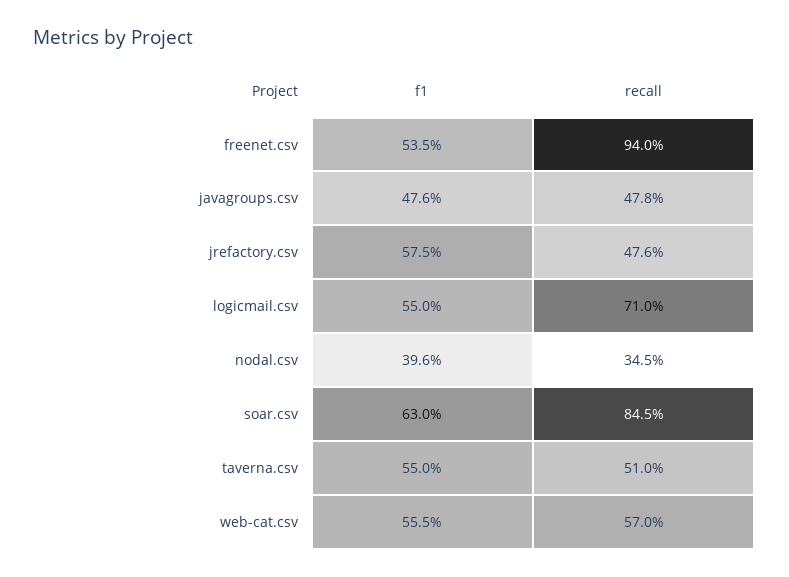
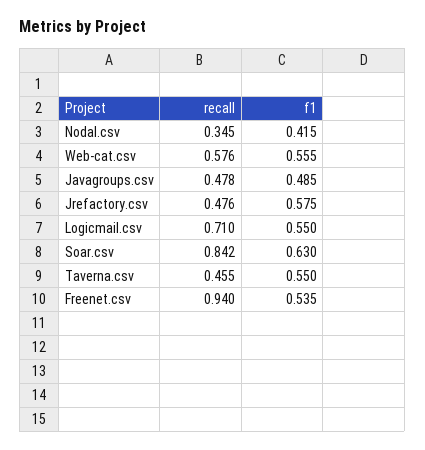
f1, javagroups.csv: 0.476 -> 0.485
f1, nodal.csv: 0.396 -> 0.415
recall, soar.csv: 0.845 -> 0.842
recall, taverna.csv: 0.51 -> 0.455
recall, web-cat.csv: 0.57 -> 0.576

